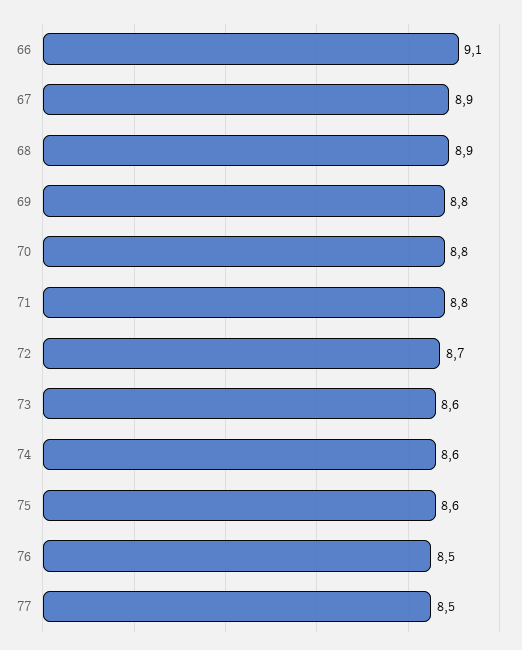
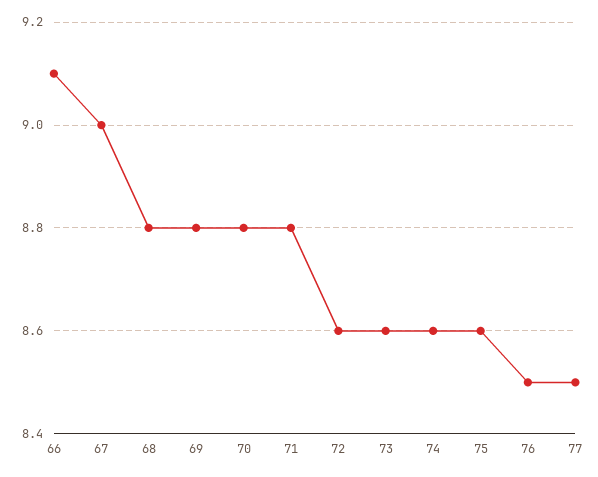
67: 8.9 -> 9
68: 8.9 -> 8.8
72: 8.7 -> 8.6

